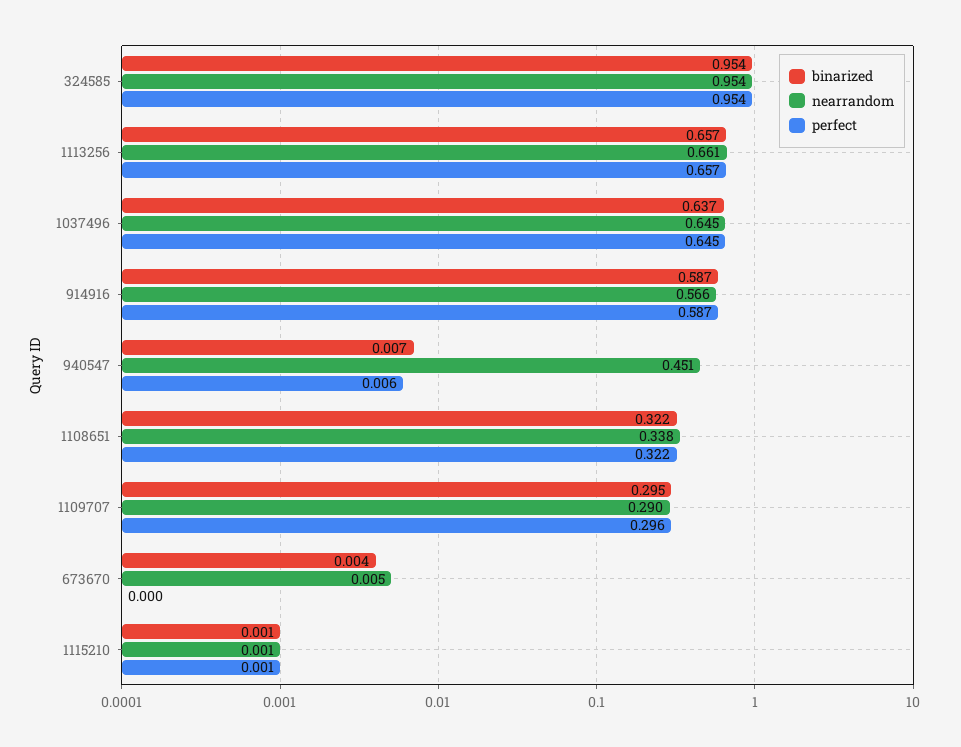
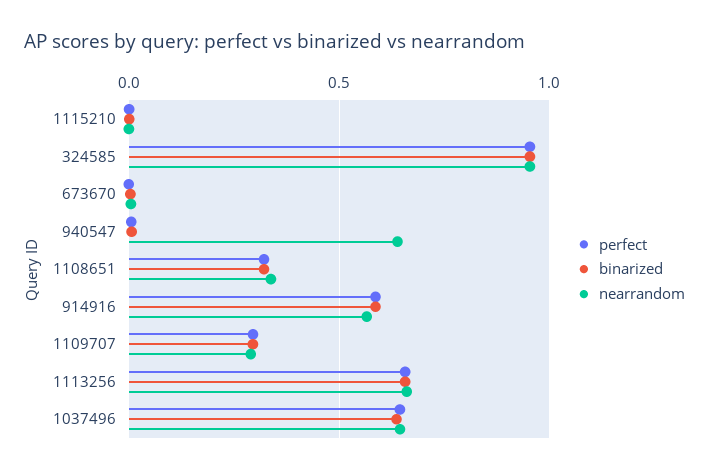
nearrandom, 940547: 0.451 -> 0.65

